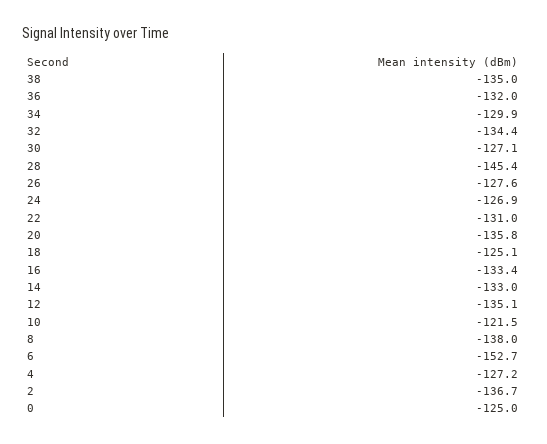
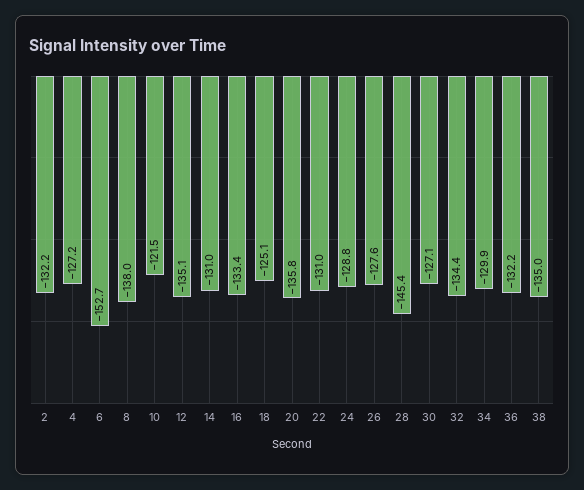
36: -132 -> -132.2
24: -126.9 -> -128.8
14: -133 -> -131
2: -136.7 -> -132.2
0: -125 -> none

